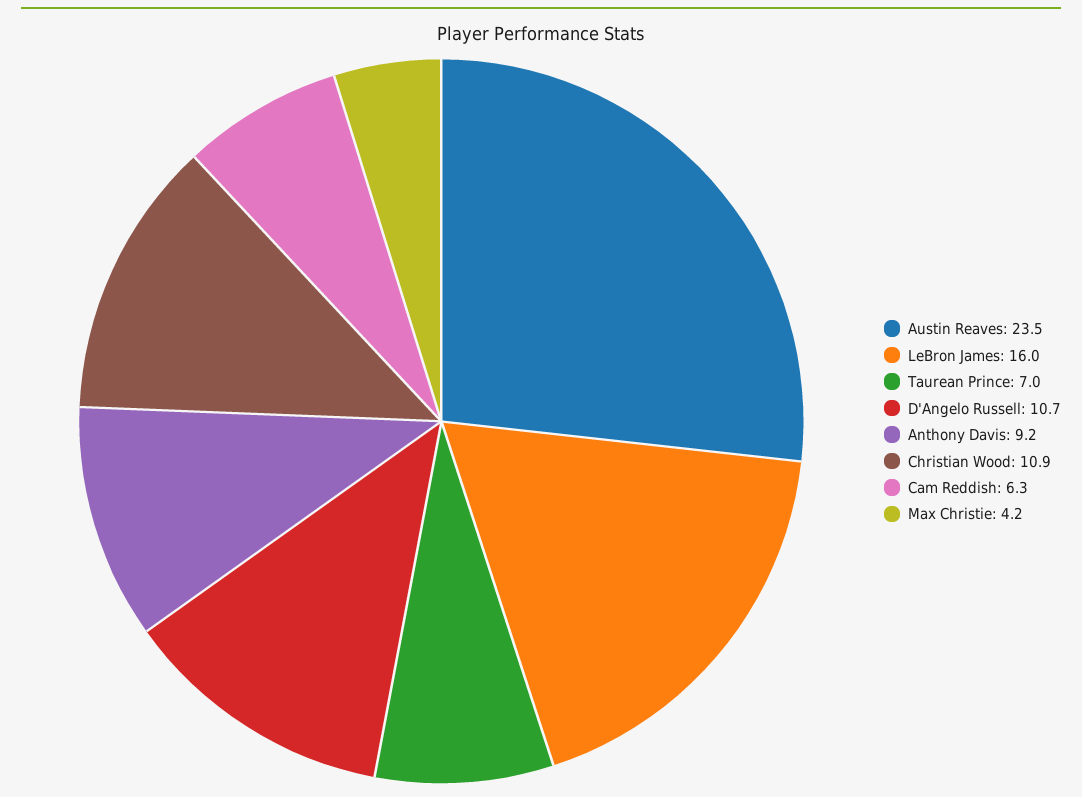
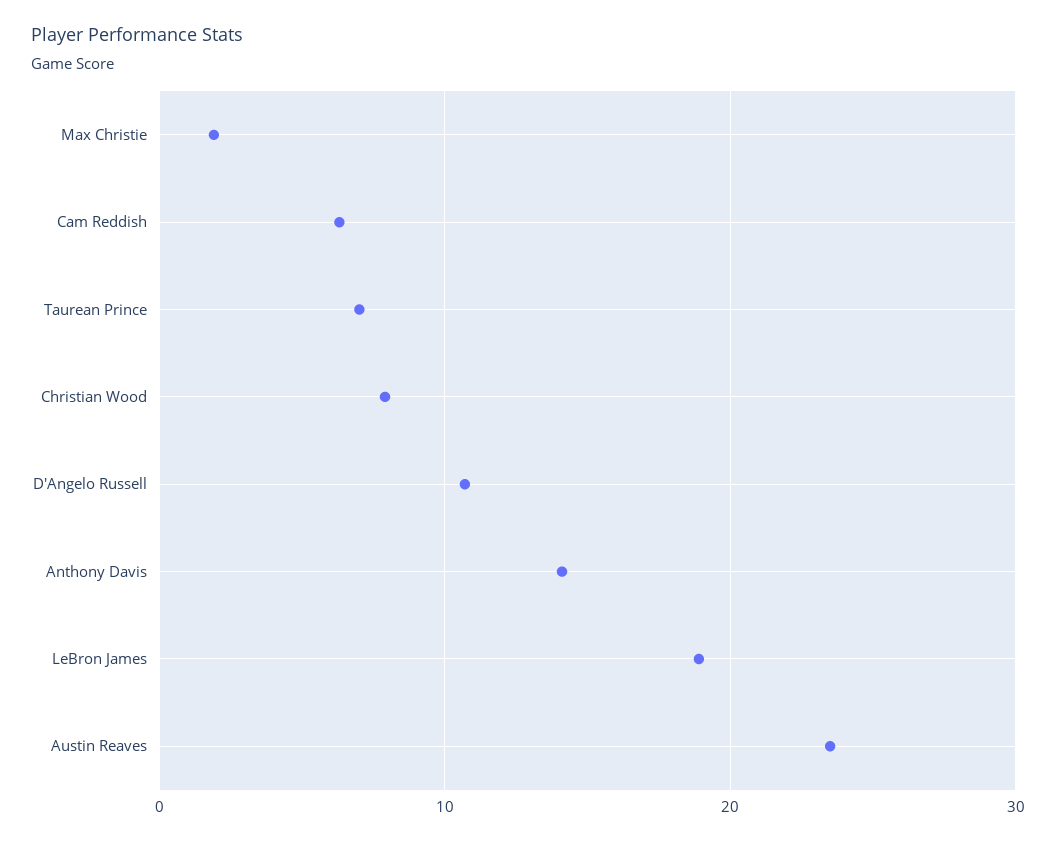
LeBron James: 16 -> 19
Anthony Davis: 9.2 -> 14
Christian Wood: 10.9 -> 8
Max Christie: 4.2 -> 2

